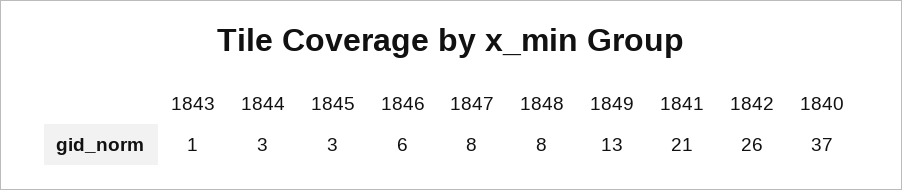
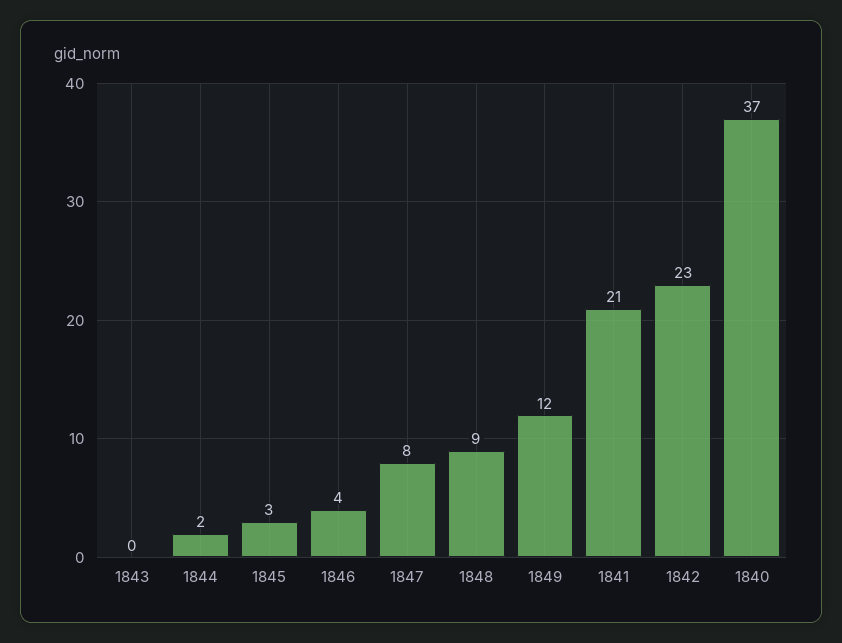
1843: 1 -> 0
1844: 3 -> 2
1846: 6 -> 4
1848: 8 -> 9
1849: 13 -> 12
1842: 26 -> 23

